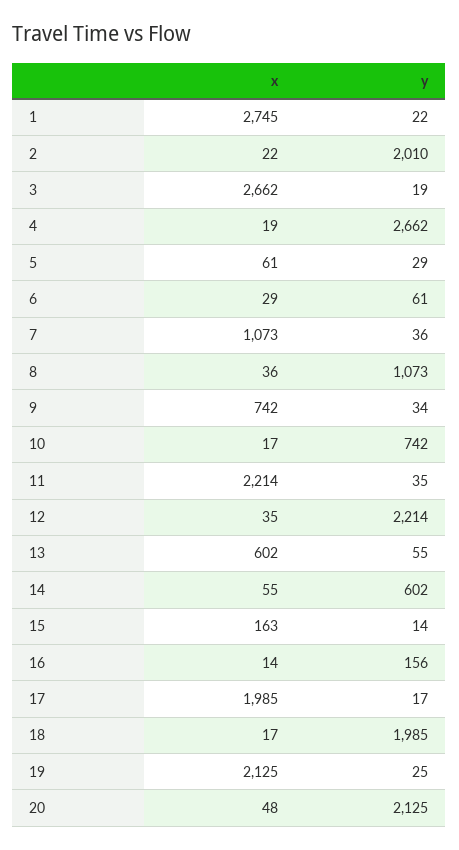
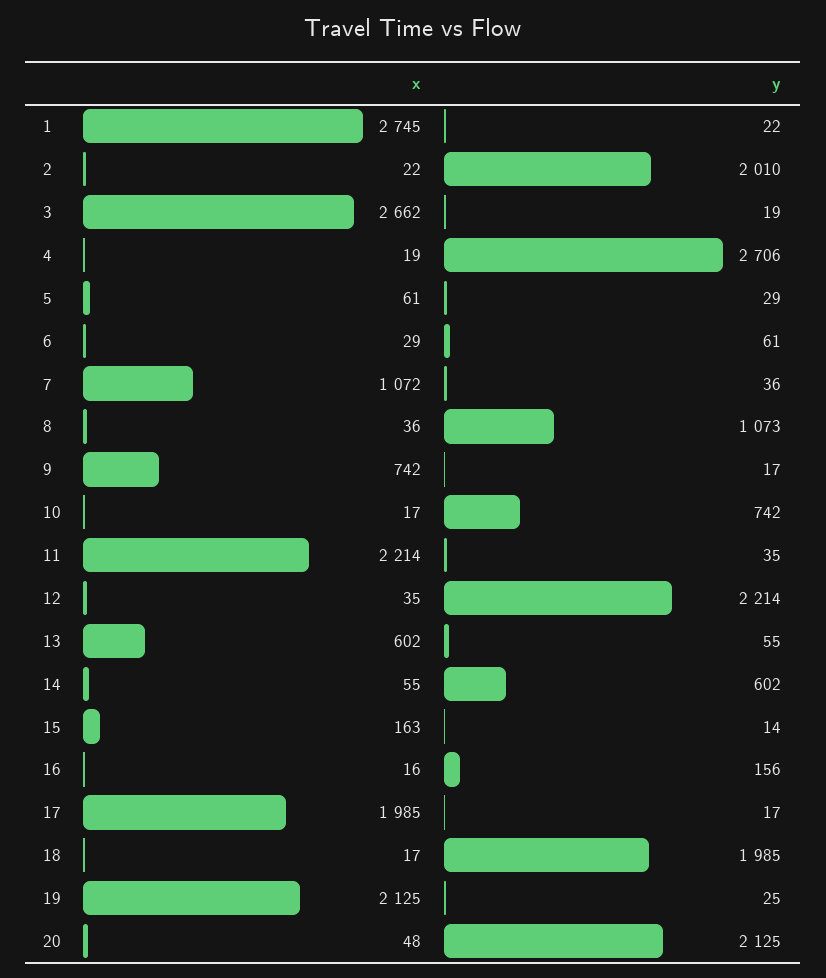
y, 4: 2662 -> 2706
x, 7: 1073 -> 1072
y, 9: 34 -> 17
x, 16: 14 -> 16

